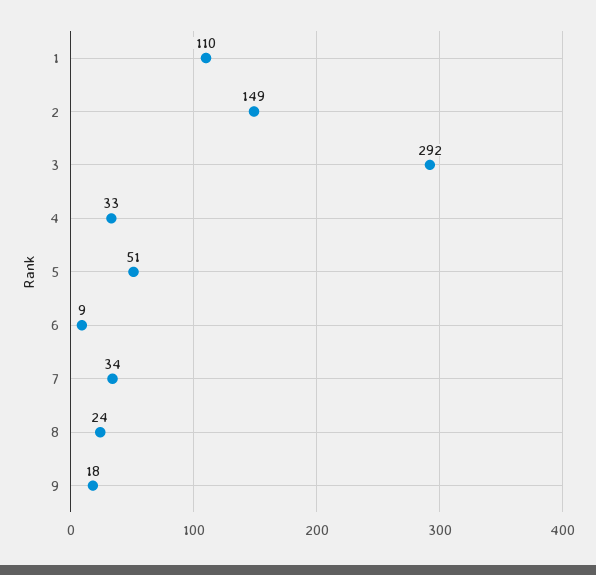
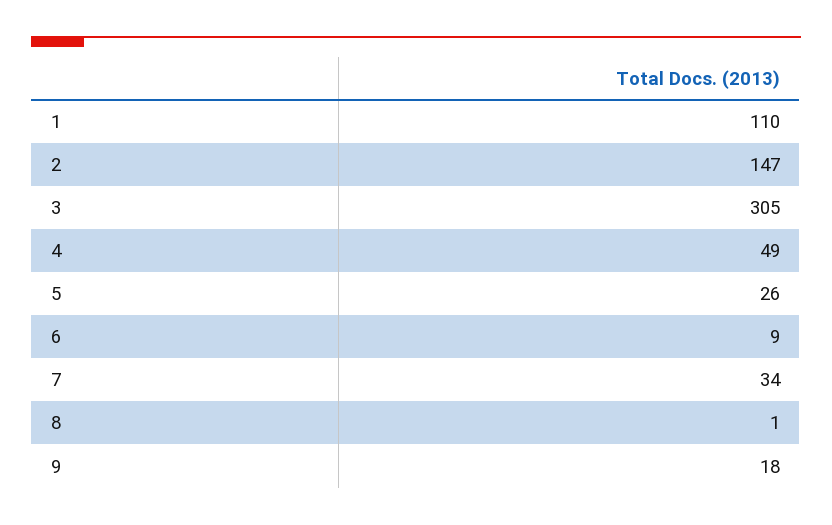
2: 149 -> 147
3: 292 -> 305
4: 33 -> 49
5: 51 -> 26
8: 24 -> 1

